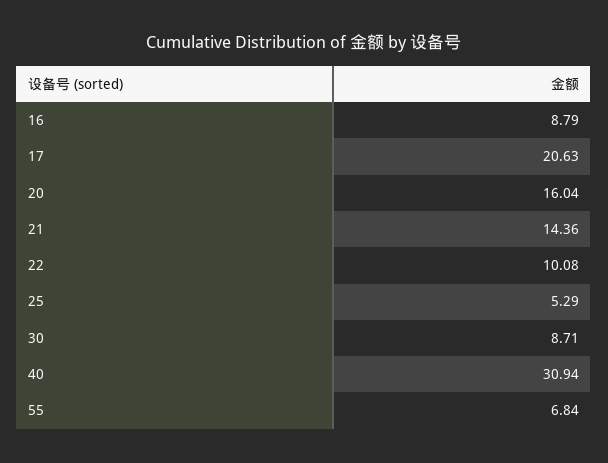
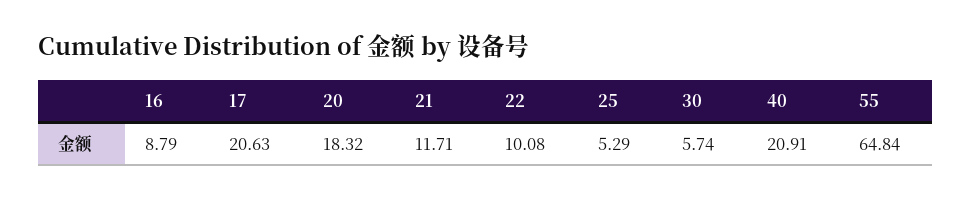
20: 16.04 -> 18.32
21: 14.36 -> 11.71
30: 8.71 -> 5.74
40: 30.94 -> 20.91
55: 6.84 -> 64.84

